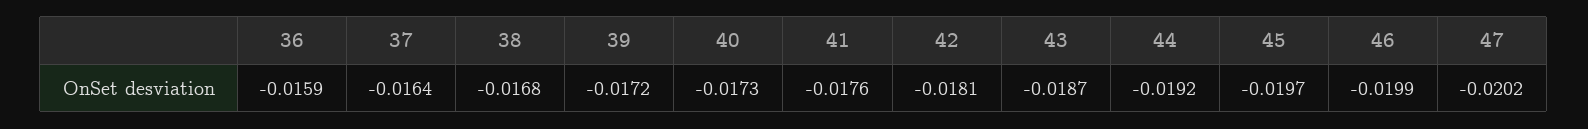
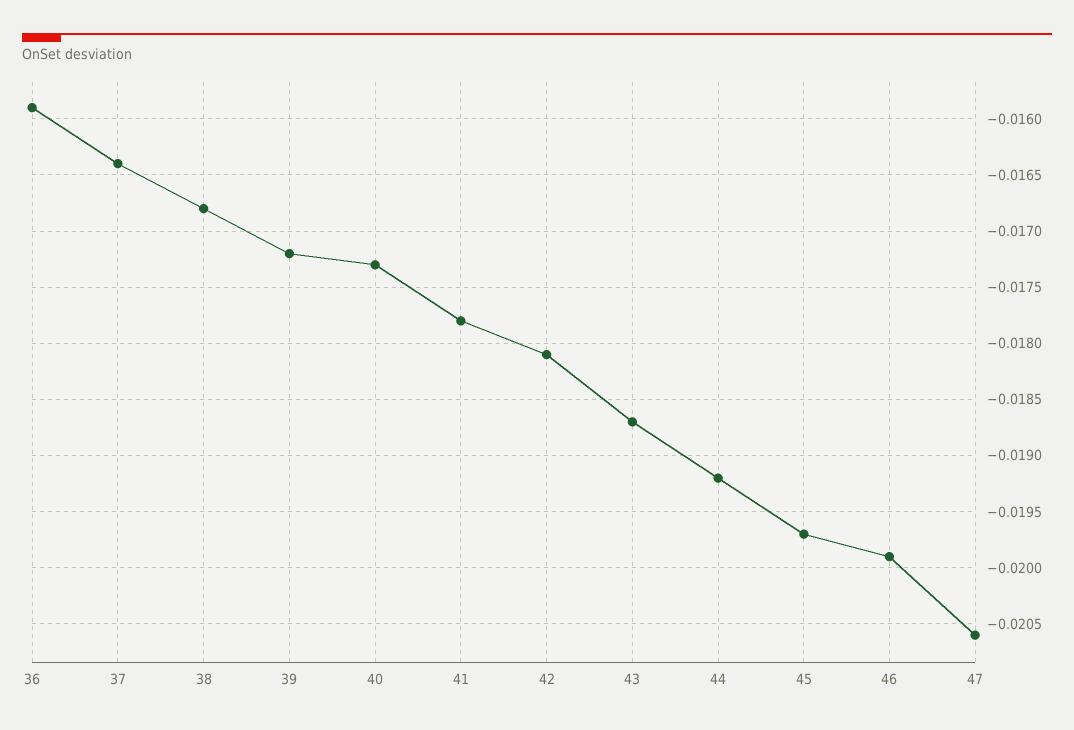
41: -0.0176 -> -0.0178
47: -0.0202 -> -0.0206

